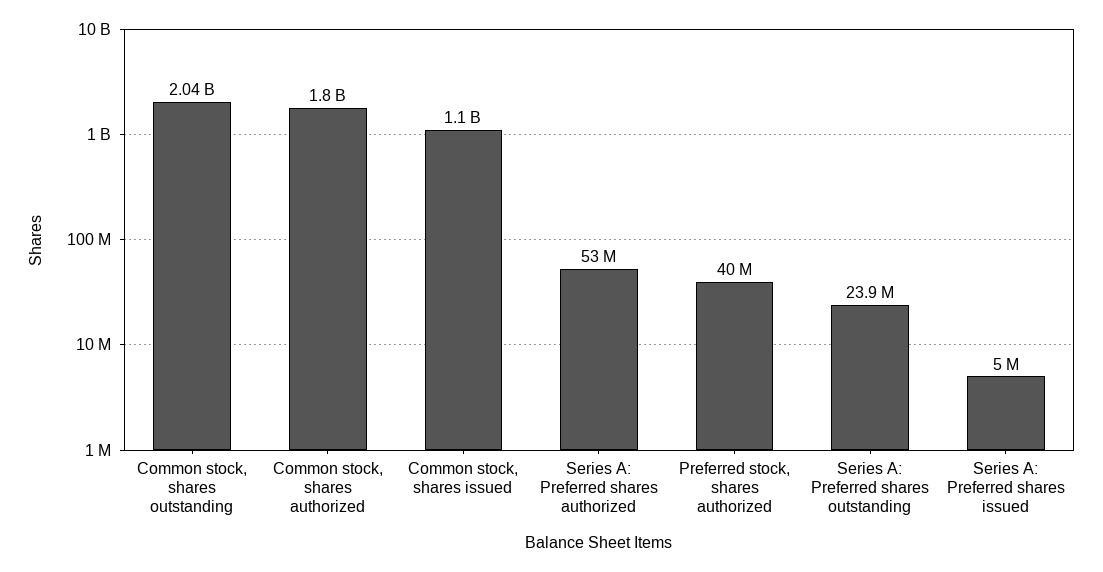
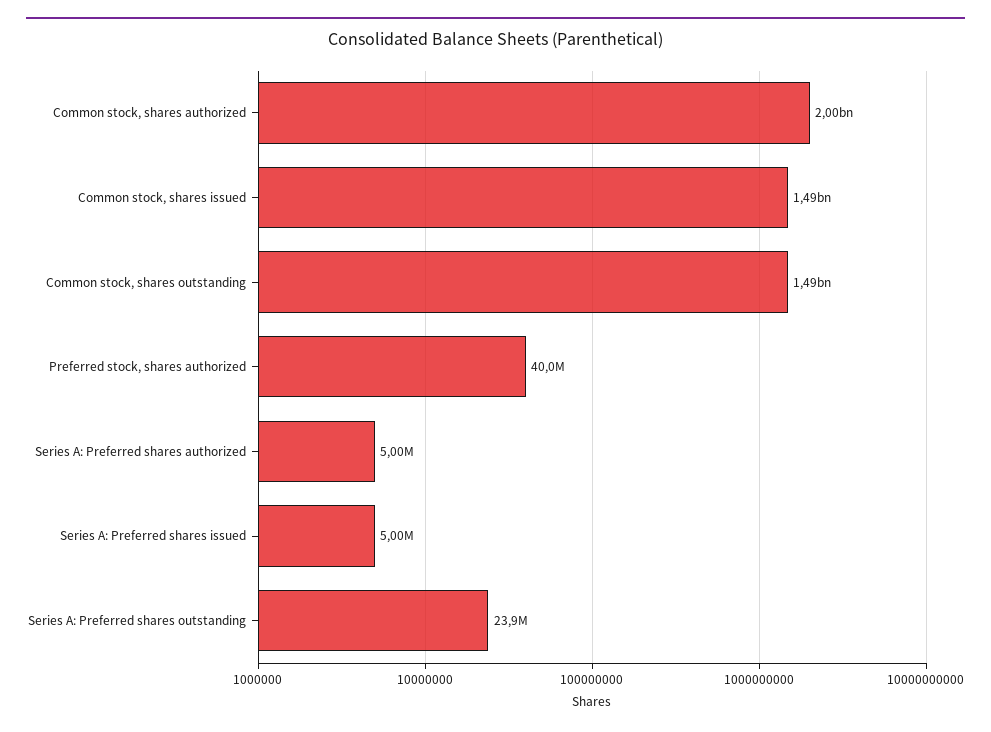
Common stock, shares outstanding: 2040000000 -> 1490000000
Common stock, shares authorized: 1800000000 -> 2000000000
Common stock, shares issued: 1100000000 -> 1490000000
Series A: Preferred shares authorized: 53000000 -> 5000000

